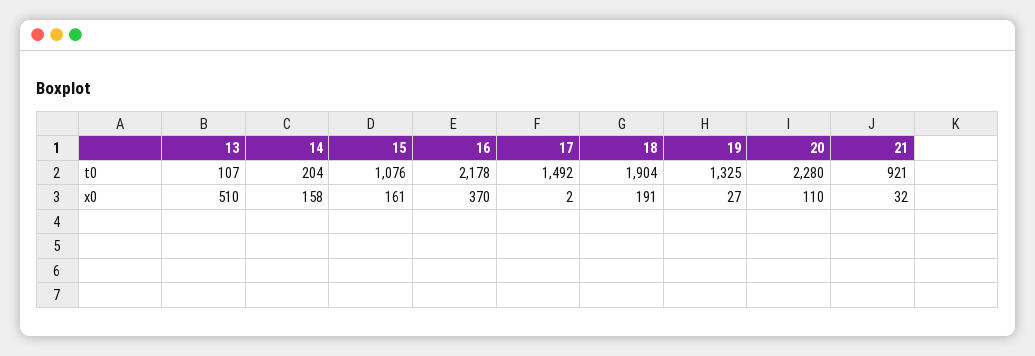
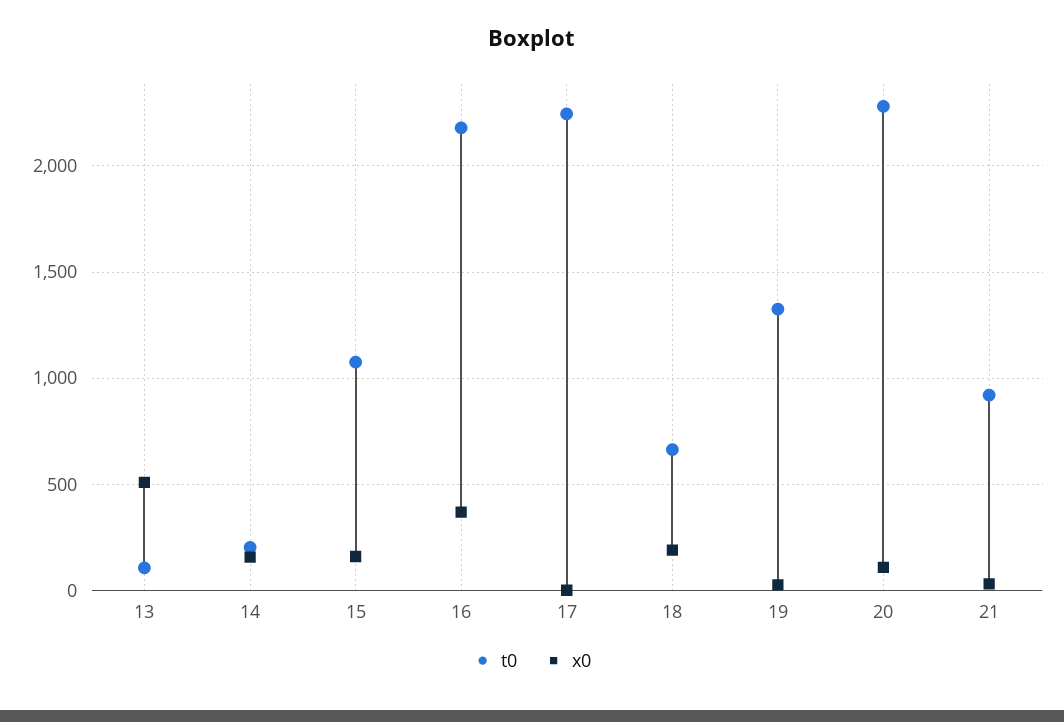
t0, 17: 1492 -> 2250
t0, 18: 1904 -> 650

